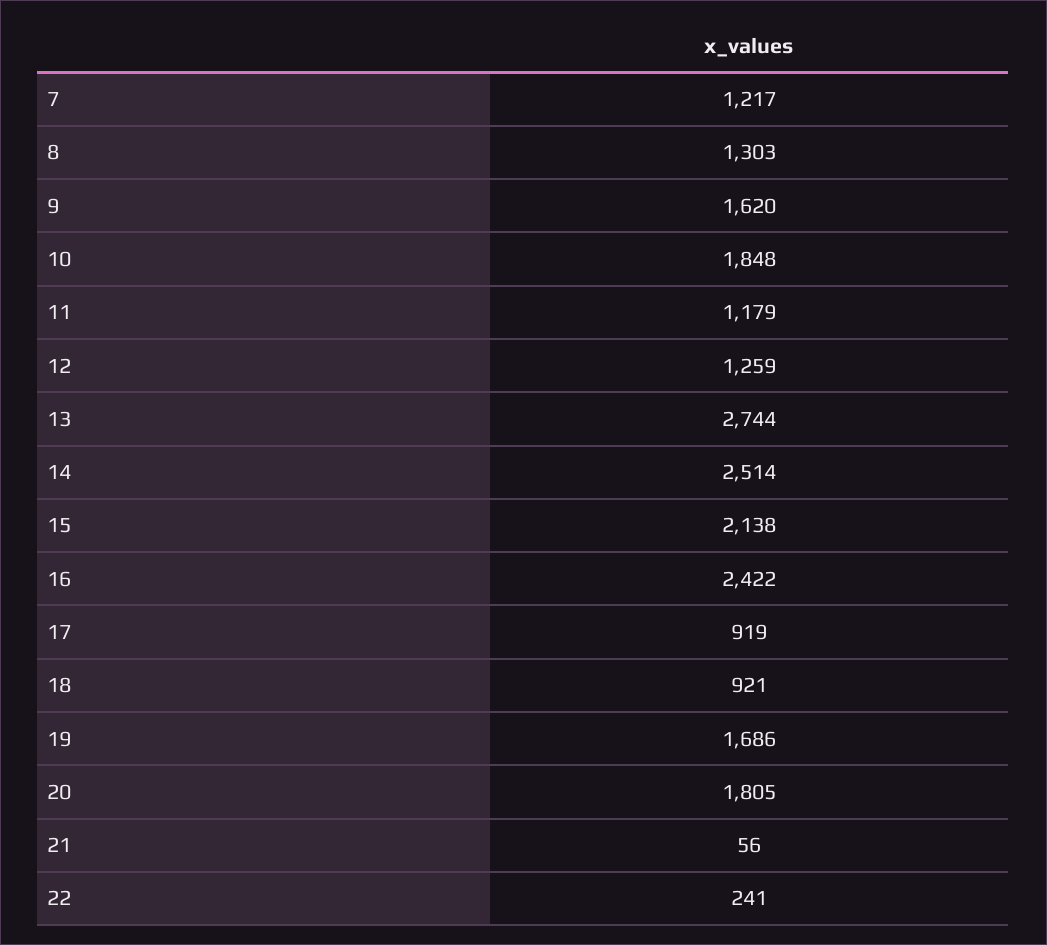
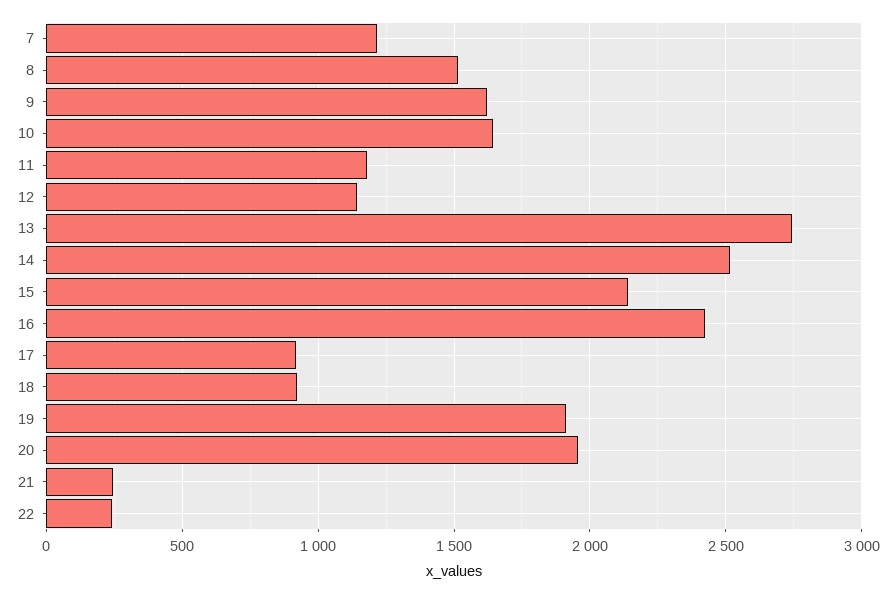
8: 1303 -> 1500
10: 1848 -> 1650
12: 1259 -> 1150
19: 1686 -> 1900
20: 1805 -> 1950
21: 56 -> 250

